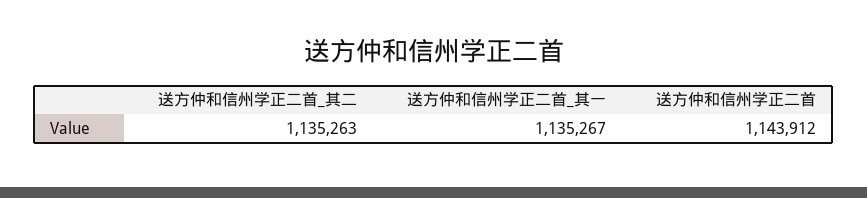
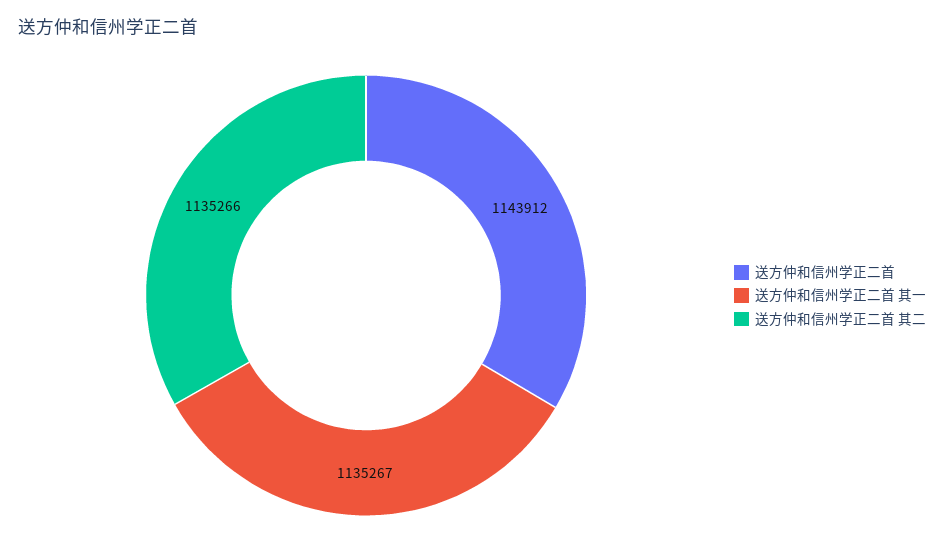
送方仲和信州学正二首_其二: 1135263 -> 1135266

